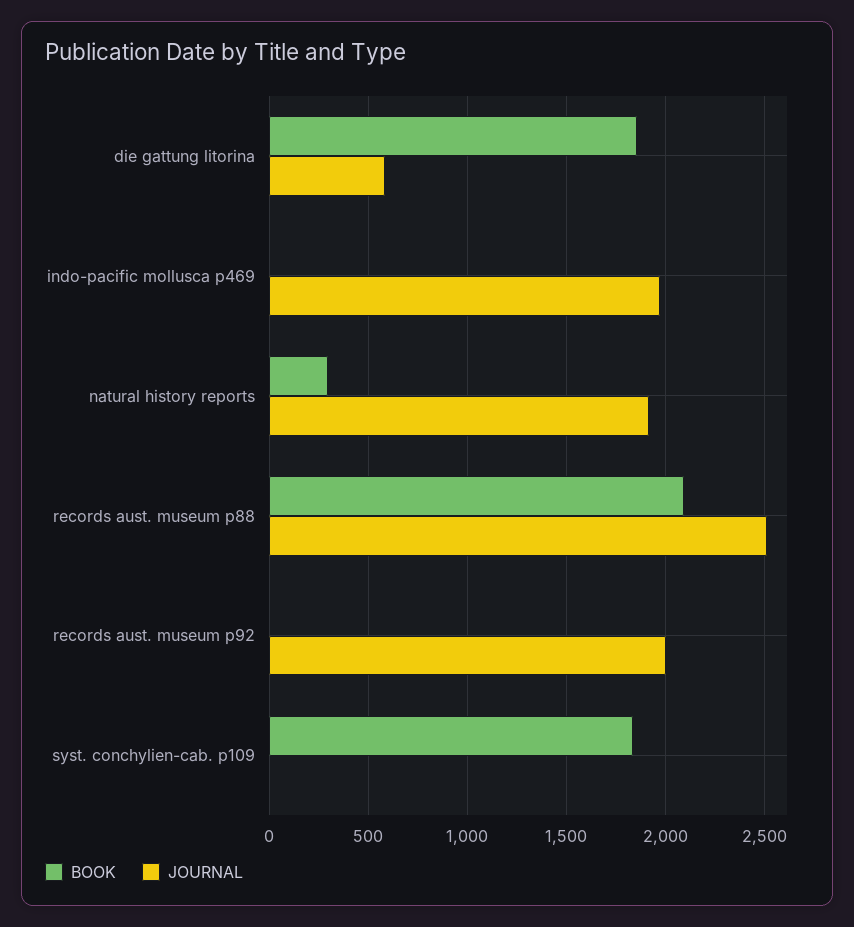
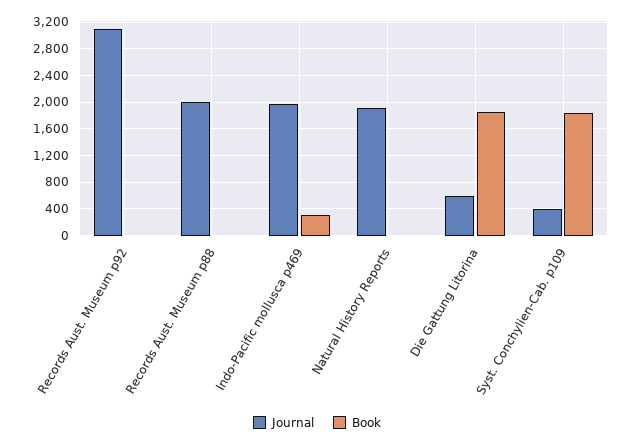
BOOK, indo-pacific mollusca p469: 0 -> 300
BOOK, natural history reports: 300 -> 0
BOOK, records aust. museum p88: 2100 -> 0
JOURNAL, records aust. museum p88: 2500 -> 2000
JOURNAL, records aust. museum p92: 2000 -> 3100
JOURNAL, syst. conchylien-cab. p109: 0 -> 400

